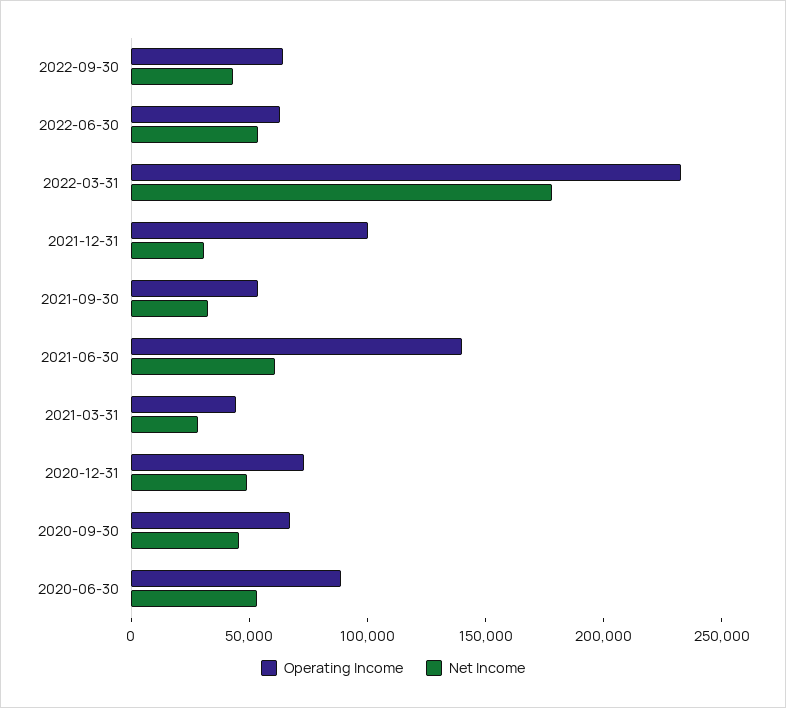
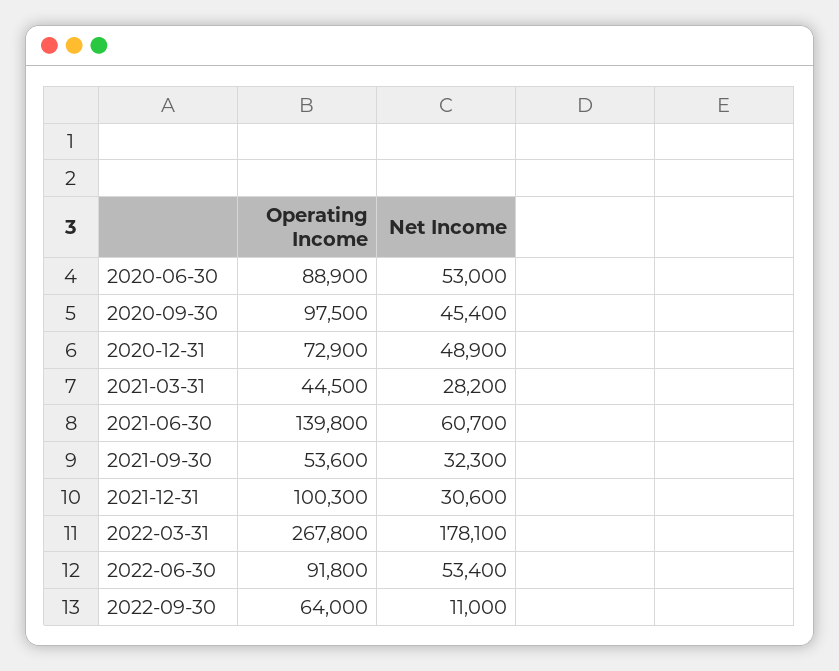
Net Income, 2022-09-30: 40000 -> 11000
Operating Income, 2022-06-30: 60000 -> 91800
Operating Income, 2022-03-31: 230000 -> 267800
Operating Income, 2020-09-30: 70000 -> 97500

